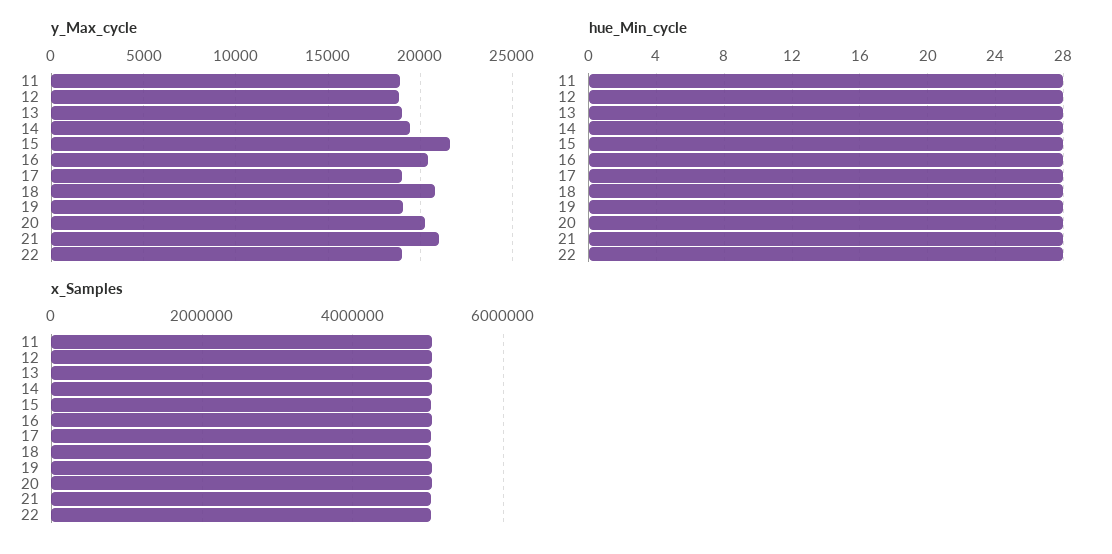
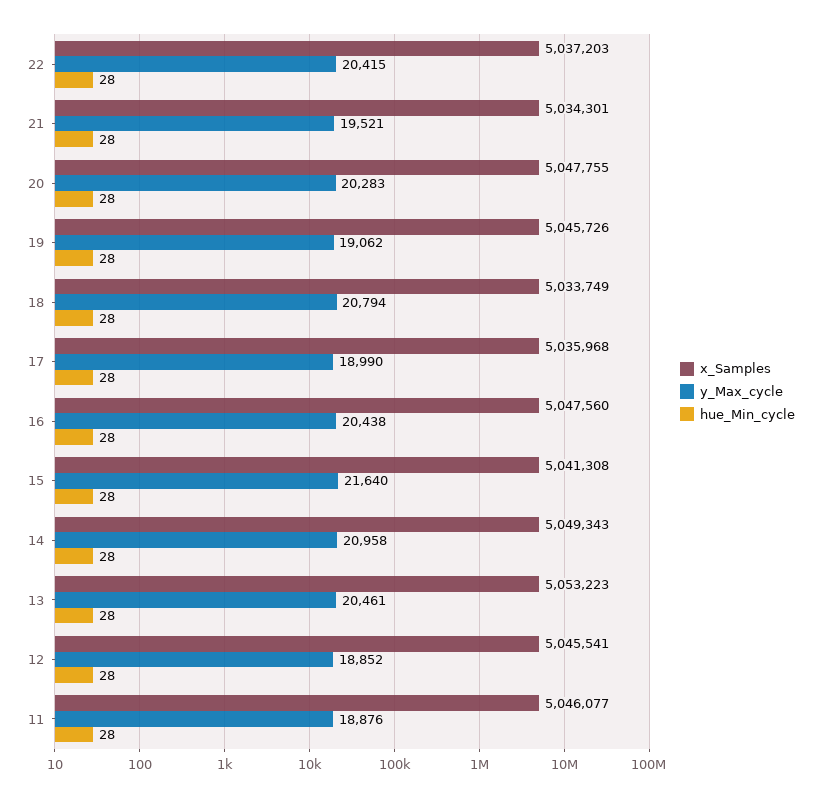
y_Max_cycle, 13: 19000 -> 20461
y_Max_cycle, 14: 19500 -> 20958
y_Max_cycle, 21: 21000 -> 19521
y_Max_cycle, 22: 19000 -> 20415

